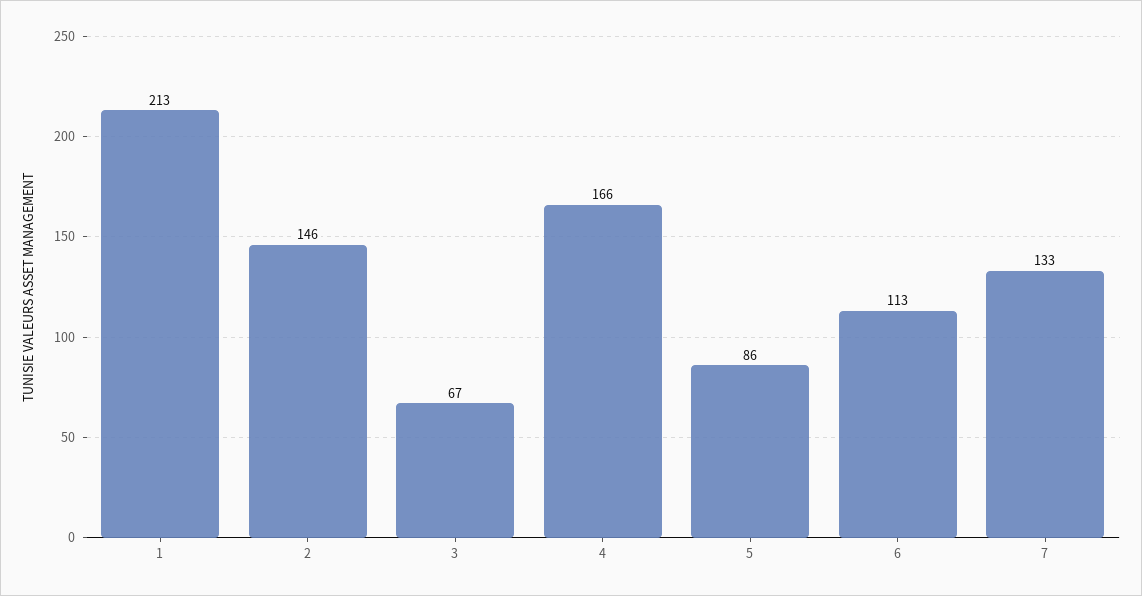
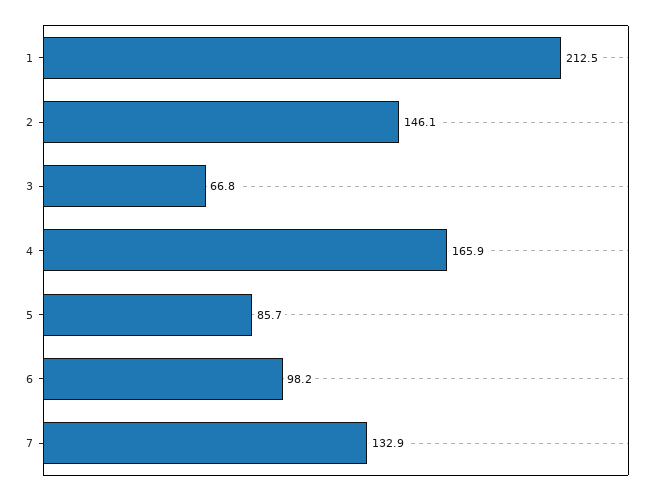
6: 113 -> 98.2

